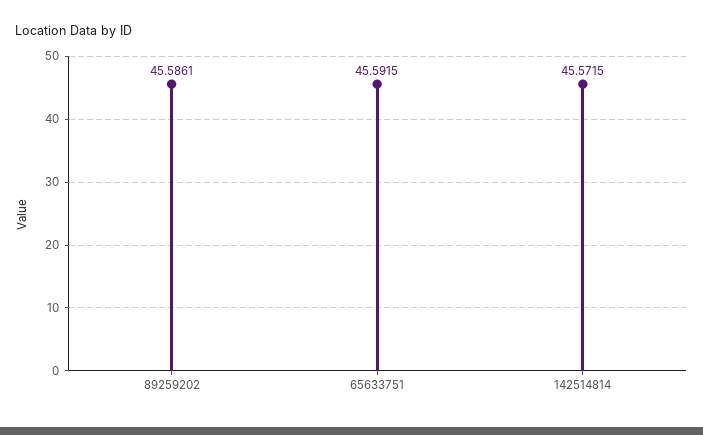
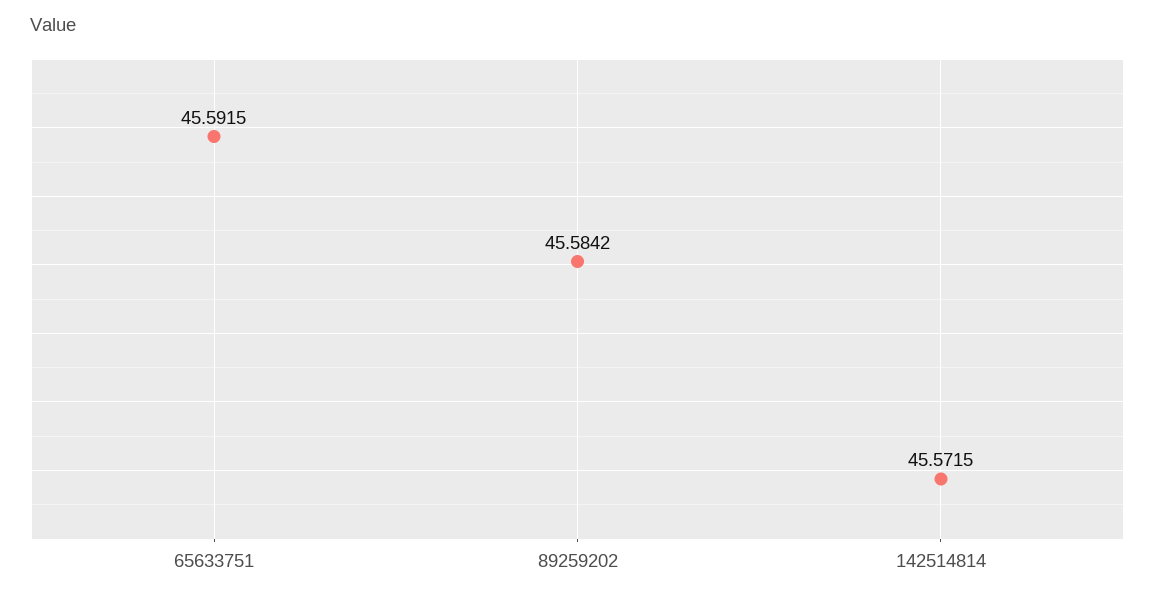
89259202: 45.5861 -> 45.5842

